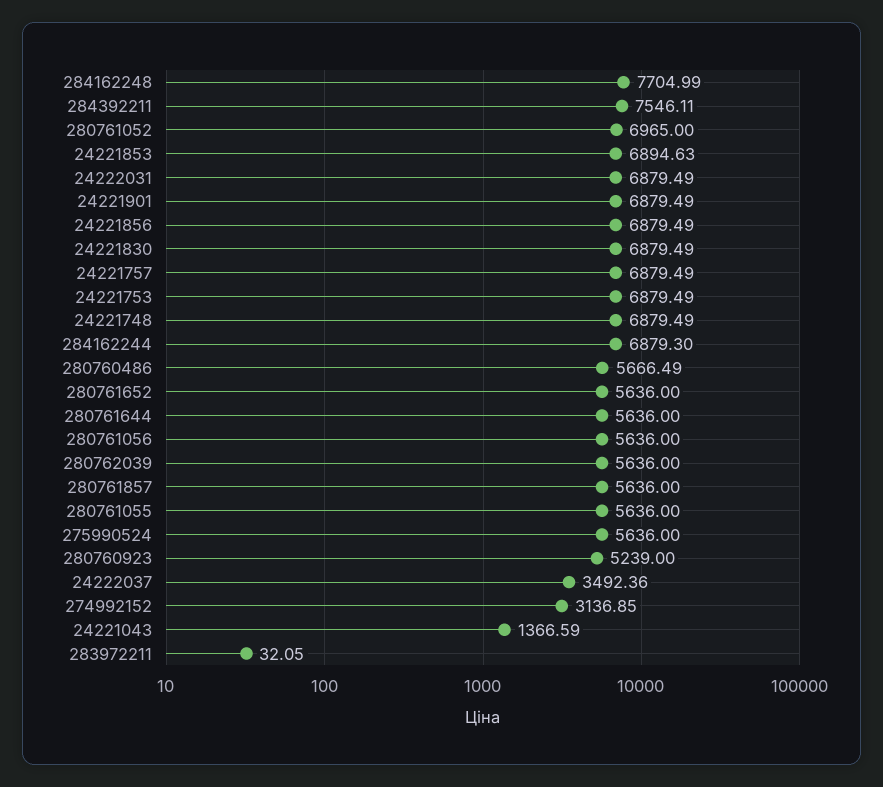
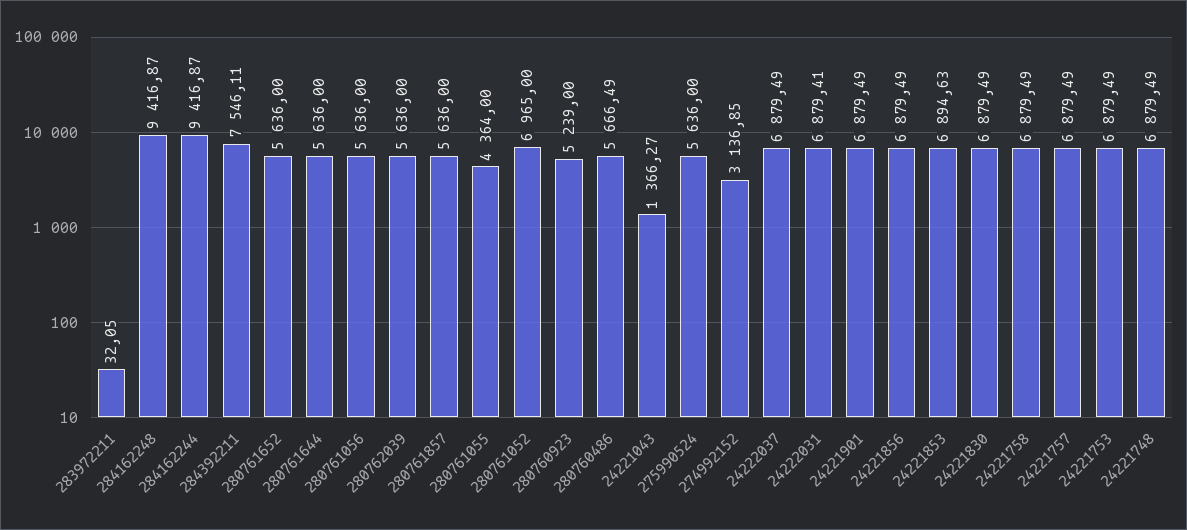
284162248: 7704.99 -> 9416.87
24222031: 6879.49 -> 6879.41
284162244: 6879.3 -> 9416.87
280761055: 5636 -> 4364
24222037: 3492.36 -> 6879.49
24221043: 1366.59 -> 1366.27
24221758: none -> 6879.49

